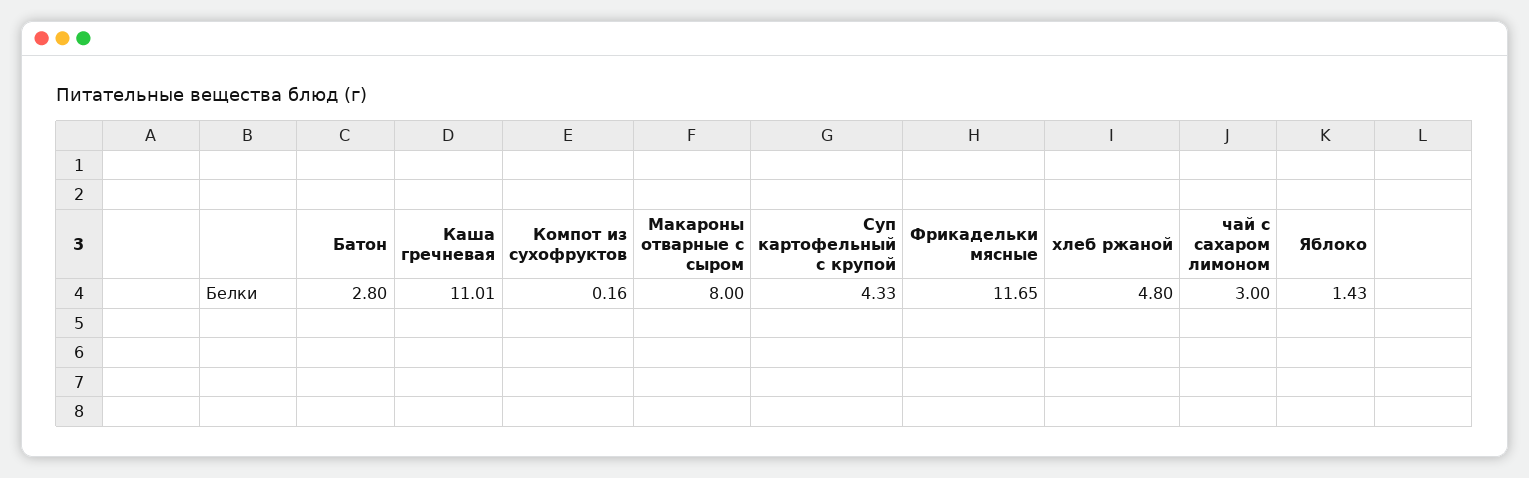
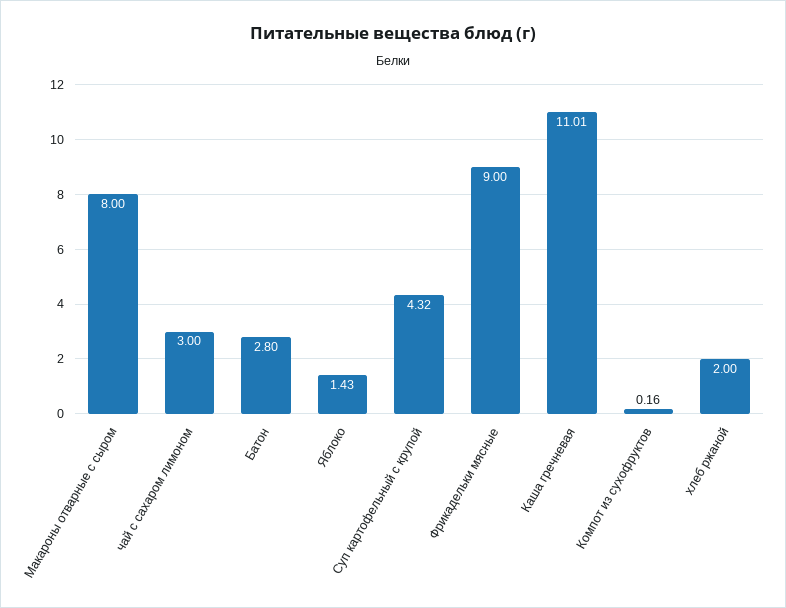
Суп картофельный с крупой: 4.33 -> 4.32
Фрикадельки мясные: 11.65 -> 9
хлеб ржаной: 4.8 -> 2

